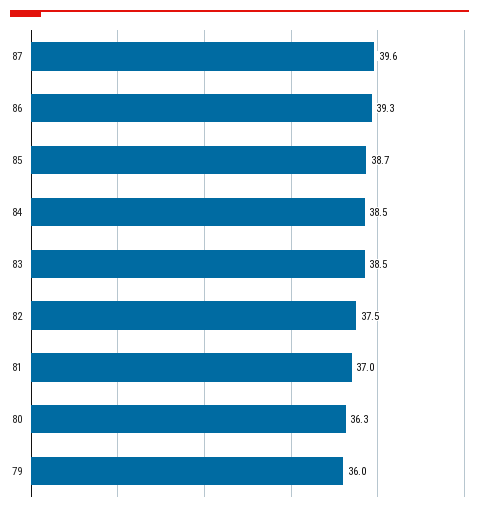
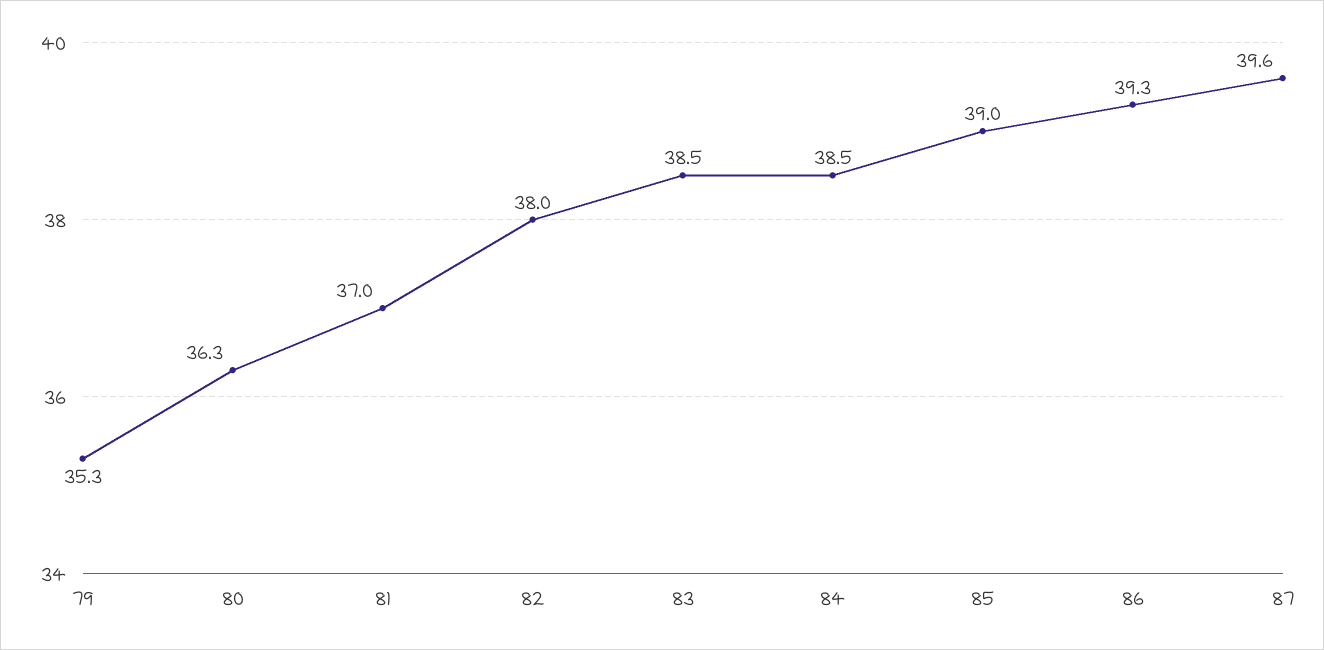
85: 38.7 -> 39
82: 37.5 -> 38
79: 36 -> 35.3

